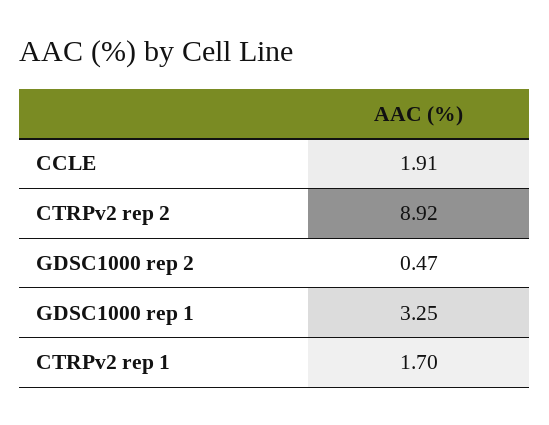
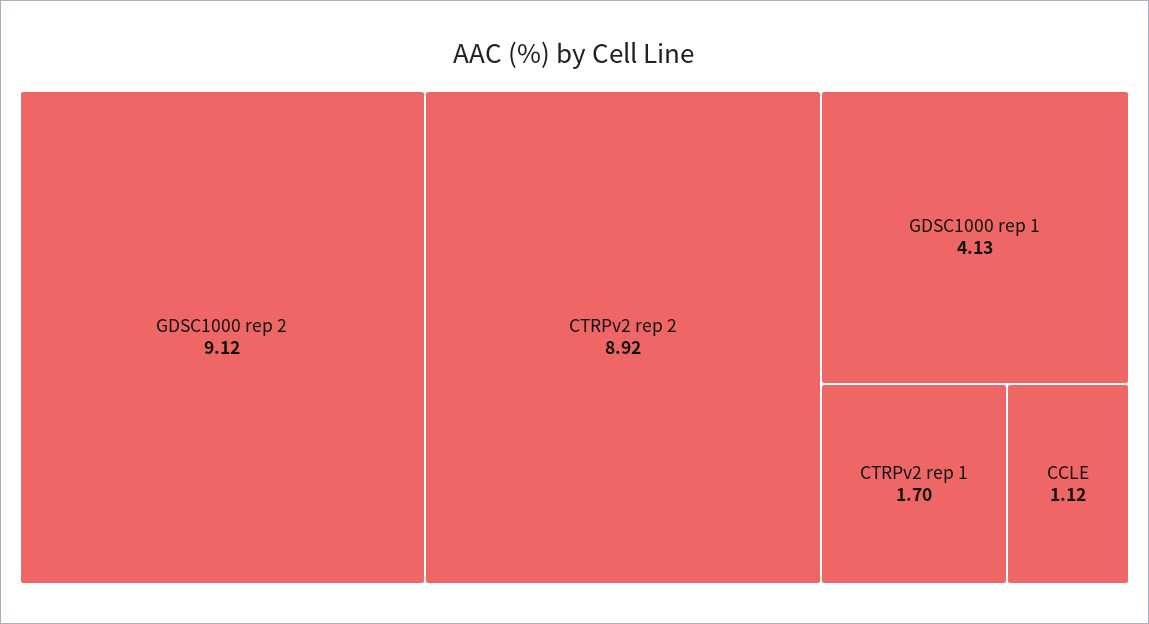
CCLE: 1.91 -> 1.12
GDSC1000 rep 2: 0.47 -> 9.12
GDSC1000 rep 1: 3.25 -> 4.13

